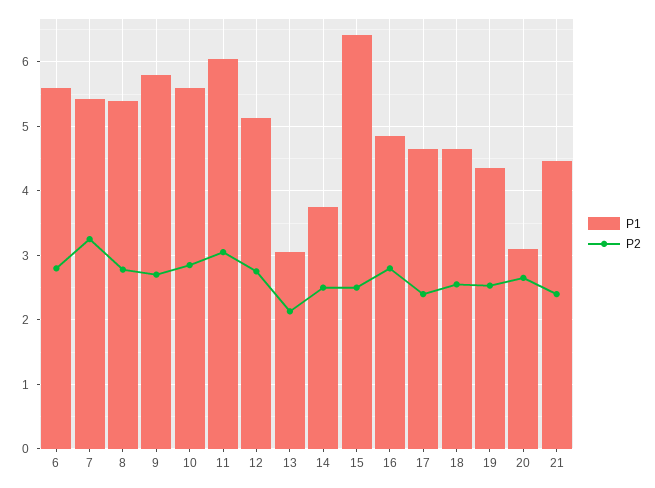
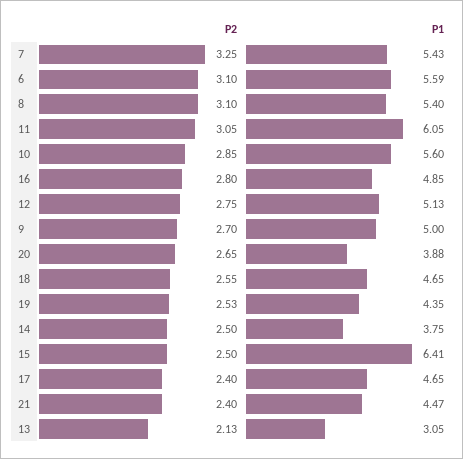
P2, 6: 2.8 -> 3.1
P2, 8: 2.8 -> 3.1
P1, 9: 5.8 -> 5
P1, 20: 3.1 -> 3.88

